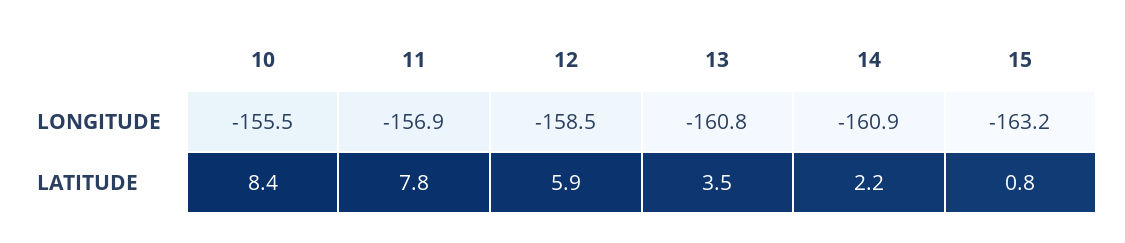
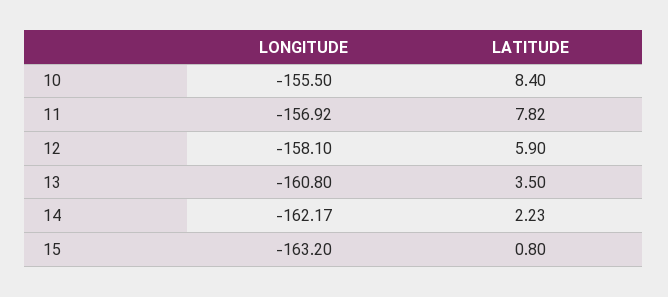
12, LONGITUDE: -158.5 -> -158.1
14, LONGITUDE: -160.9 -> -162.17

